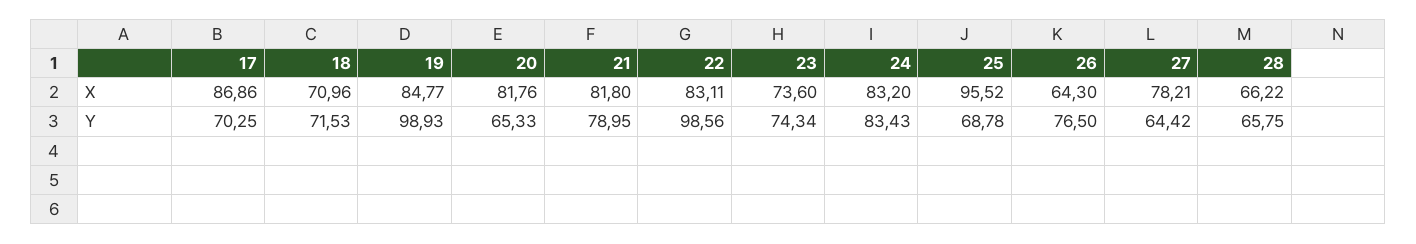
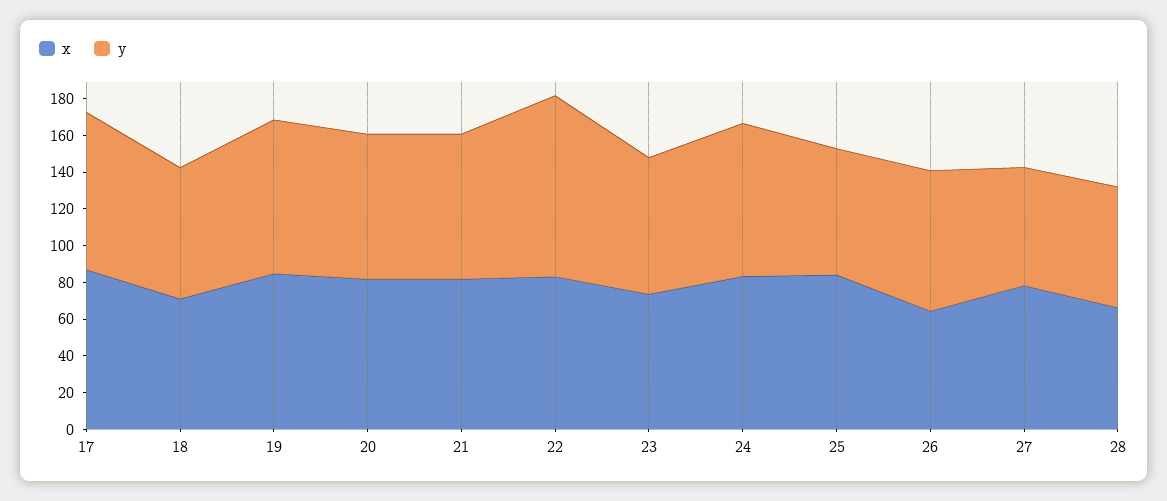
X, 25: 95.52 -> 85
Y, 17: 70.25 -> 85
Y, 19: 98.93 -> 85
Y, 20: 65.33 -> 80

